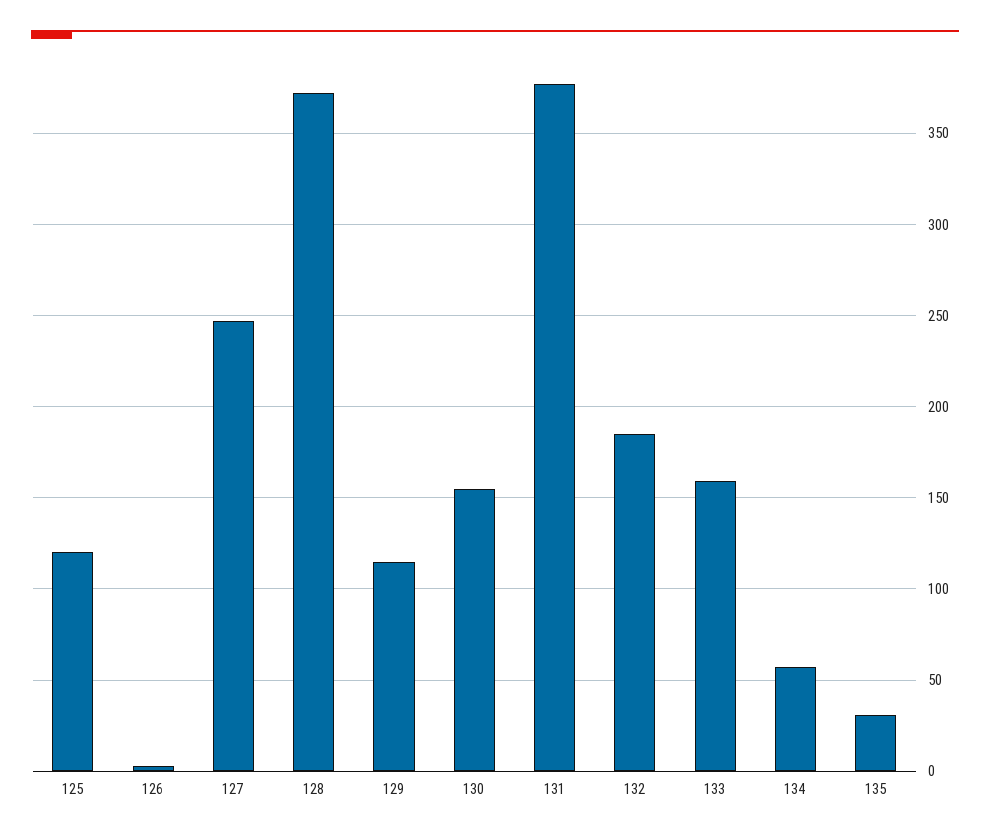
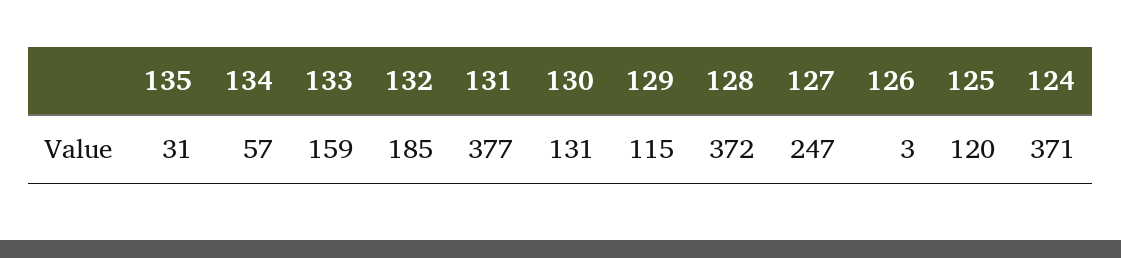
130: 155 -> 131
124: none -> 371

